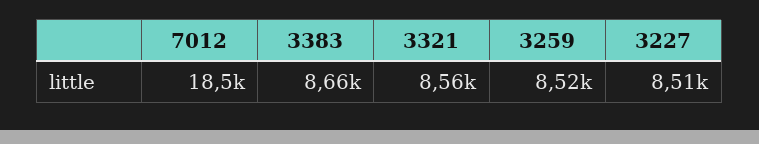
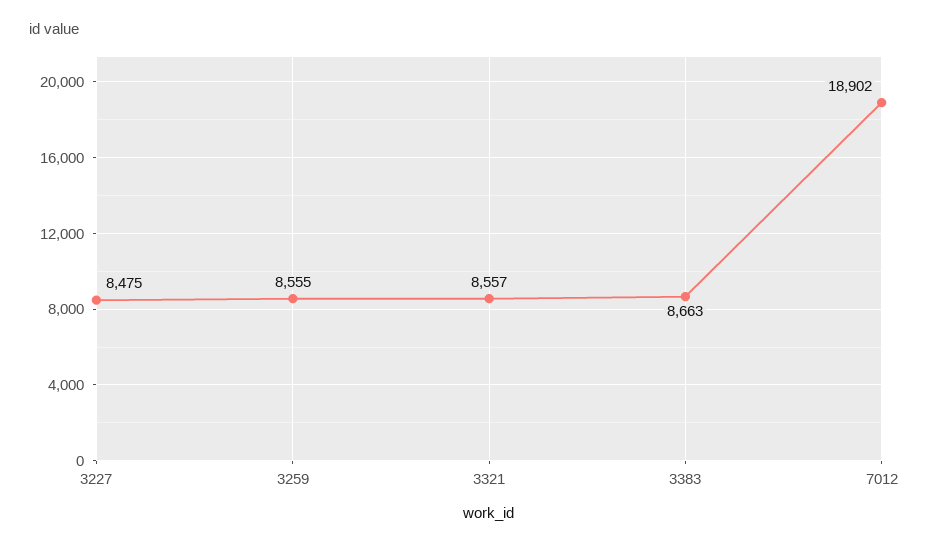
7012: 18500 -> 18902
3259: 8520 -> 8555
3227: 8510 -> 8475

